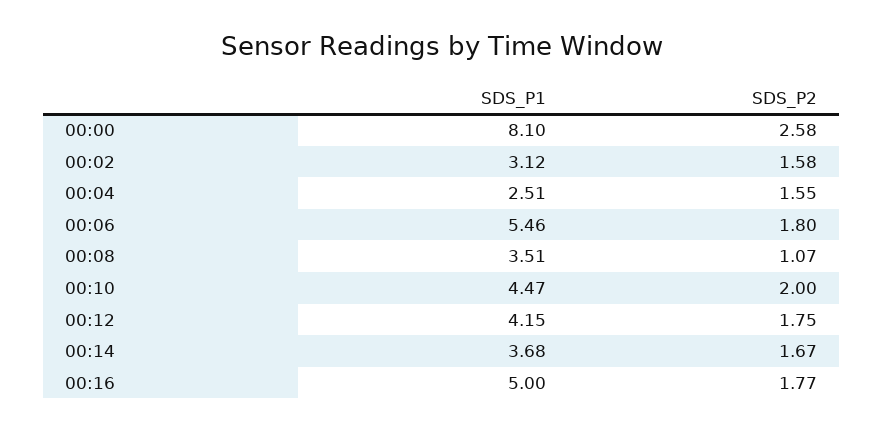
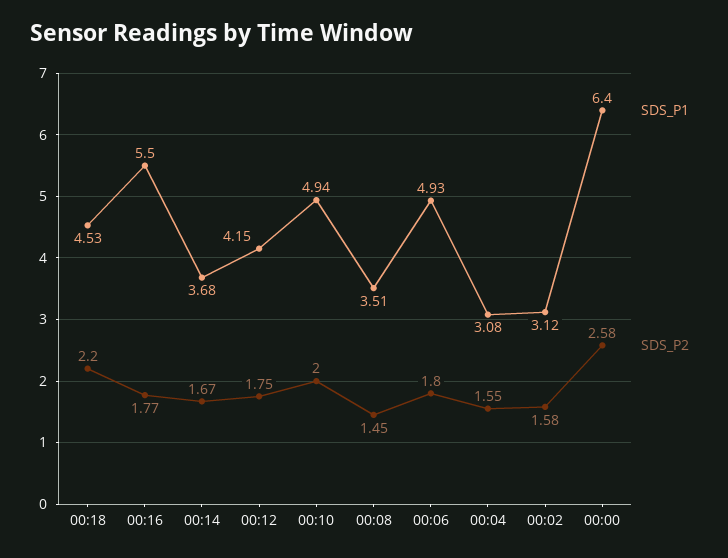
SDS_P1, 00:00: 8.1 -> 6.4
SDS_P1, 00:04: 2.51 -> 3.08
SDS_P1, 00:06: 5.46 -> 4.93
SDS_P2, 00:08: 1.07 -> 1.45
SDS_P1, 00:10: 4.47 -> 4.94
SDS_P1, 00:16: 5 -> 5.5
SDS_P1, 00:18: none -> 4.53
SDS_P2, 00:18: none -> 2.2

